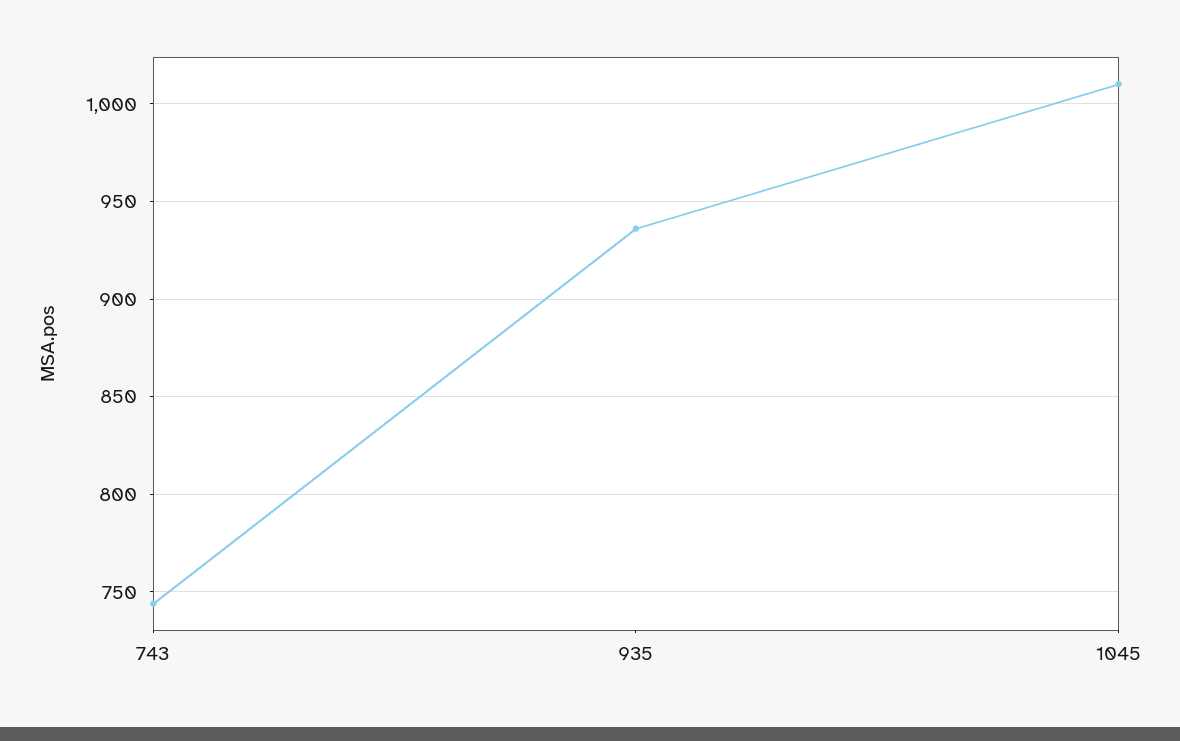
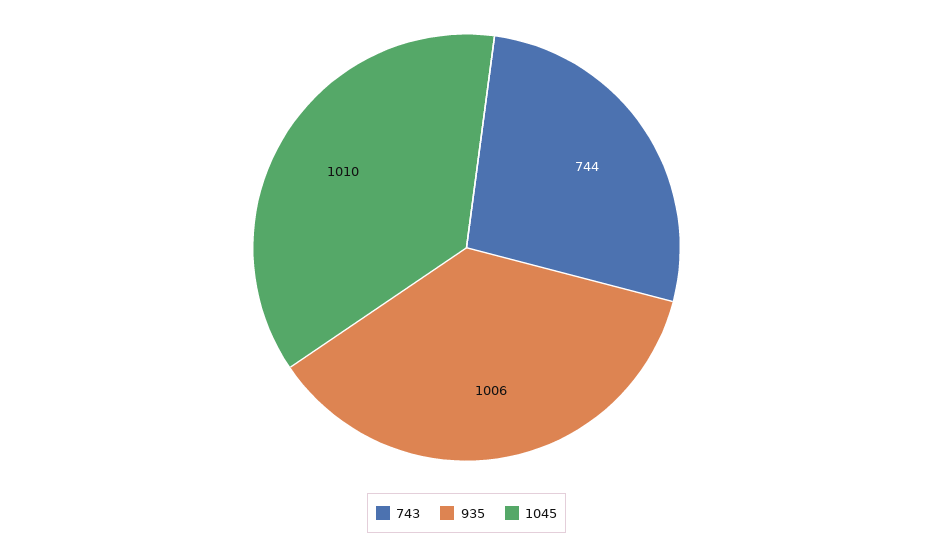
935: 935 -> 1006

